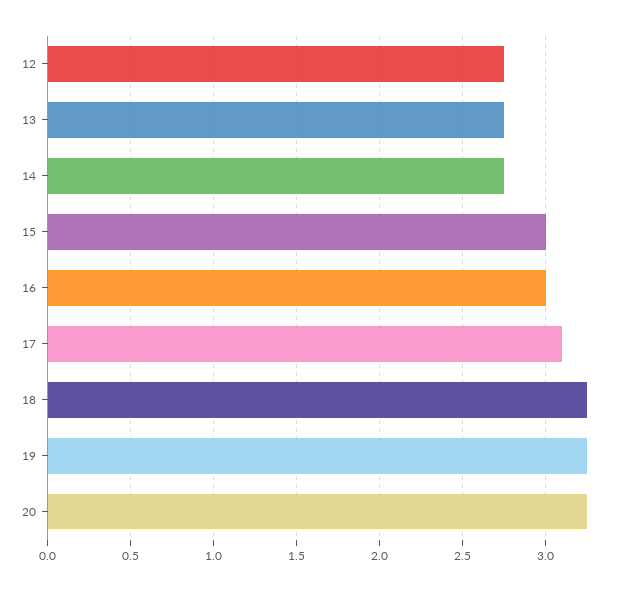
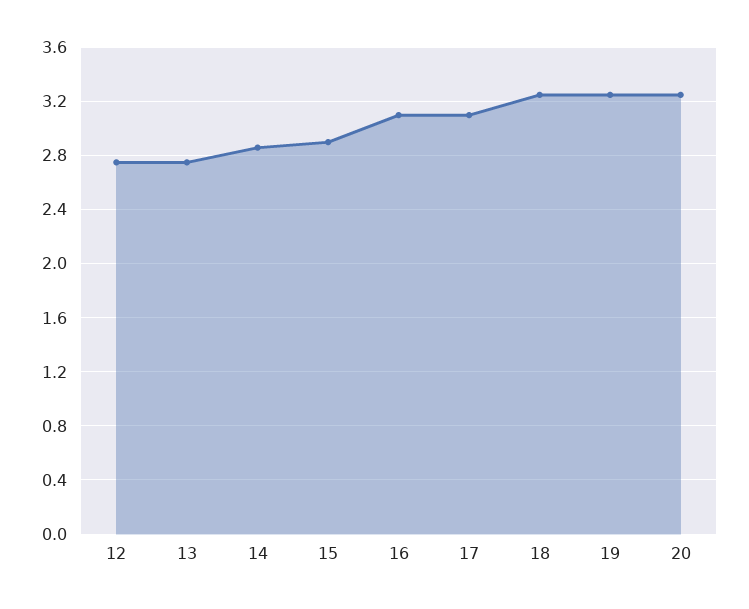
14: 2.75 -> 2.85
15: 3 -> 2.9
16: 3 -> 3.1

